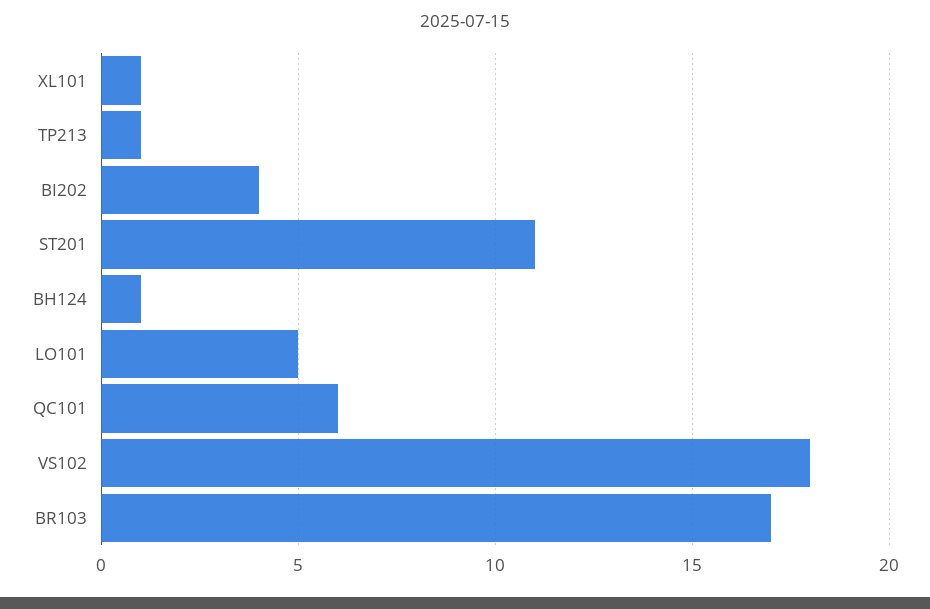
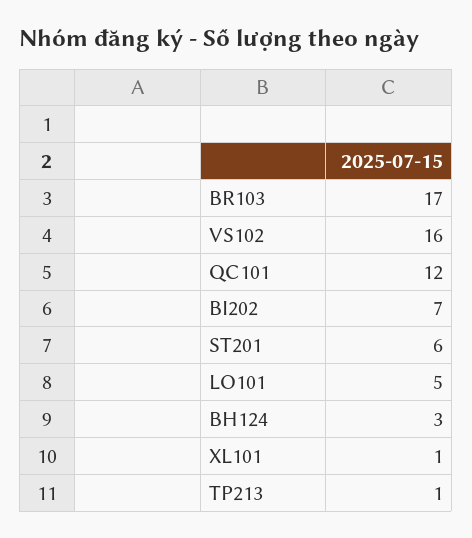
BI202: 4 -> 7
ST201: 11 -> 6
BH124: 1 -> 3
QC101: 6 -> 12
VS102: 18 -> 16

